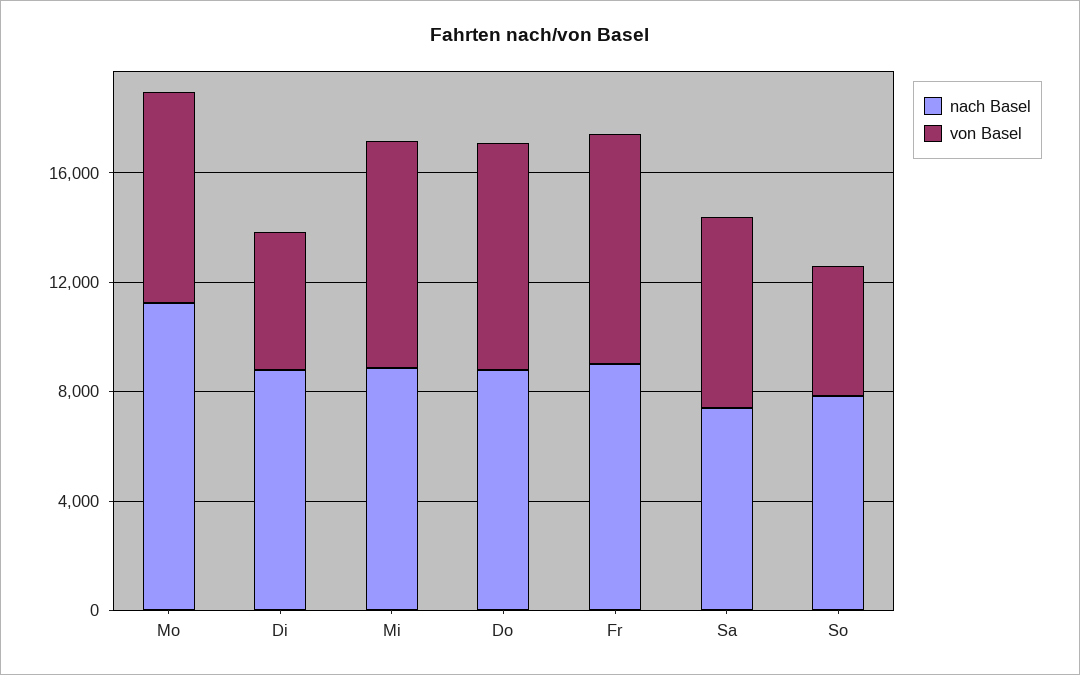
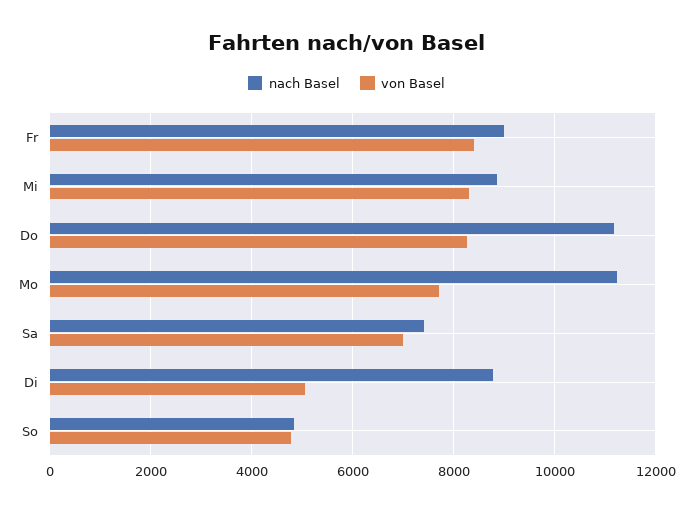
nach Basel, Do: 9000 -> 11200
nach Basel, So: 8000 -> 4800

